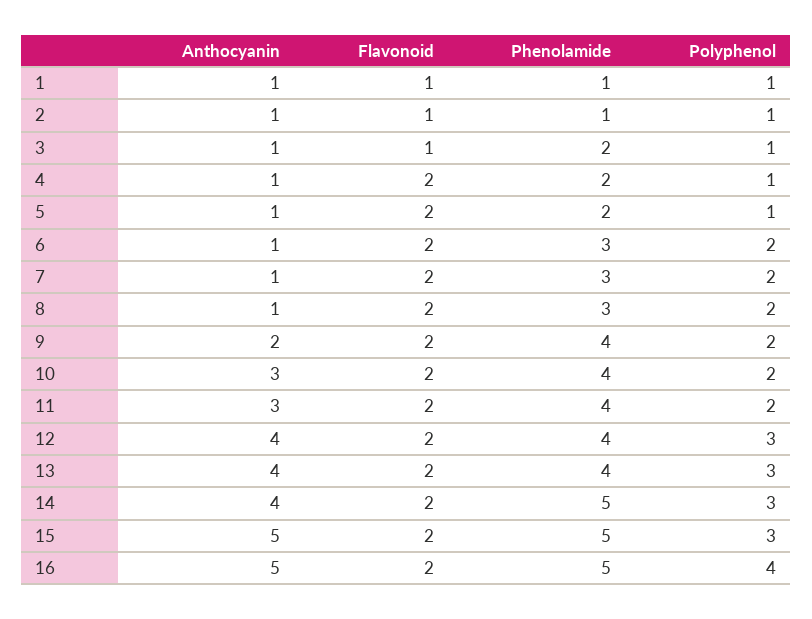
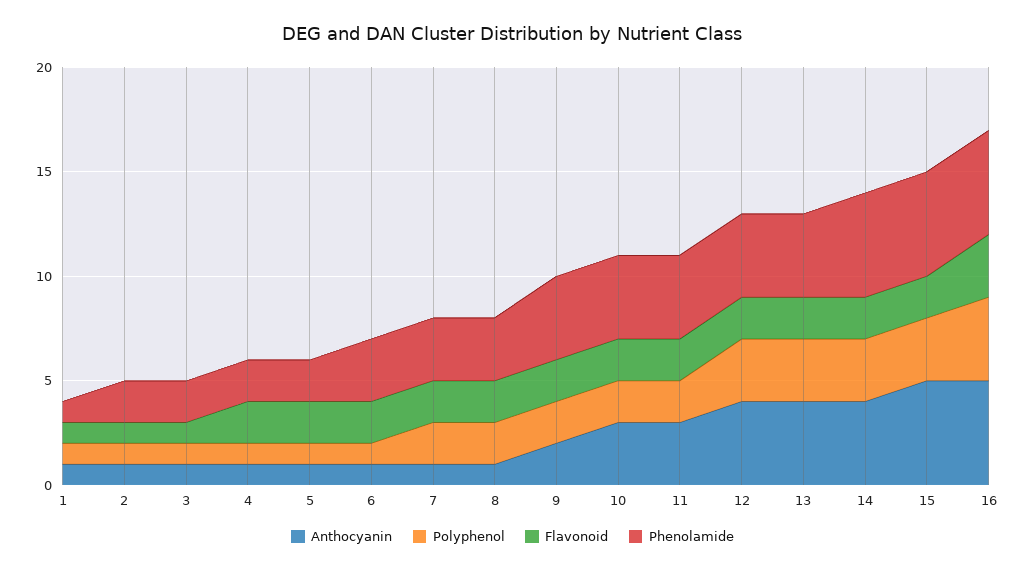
Phenolamide, 2: 1 -> 2
Polyphenol, 6: 2 -> 1
Flavonoid, 16: 2 -> 3

